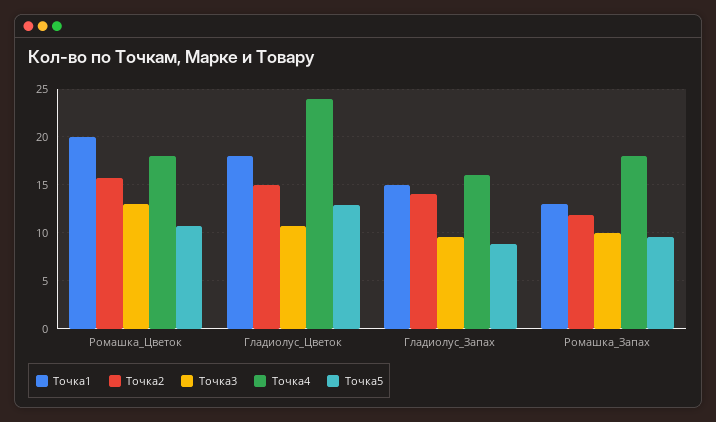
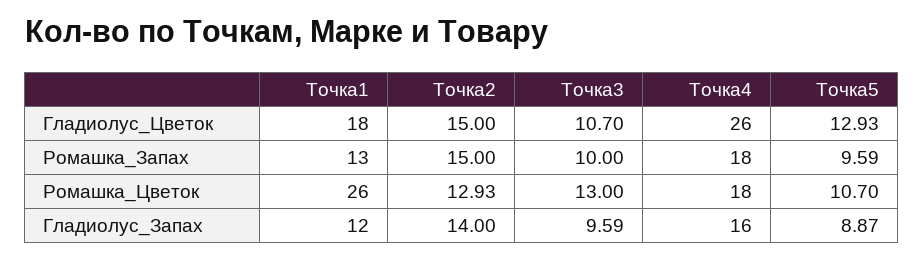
Точка1, Ромашка_Цветок: 20 -> 26
Точка2, Ромашка_Цветок: 16 -> 12.93
Точка4, Гладиолус_Цветок: 24 -> 26
Точка1, Гладиолус_Запах: 15 -> 12
Точка2, Ромашка_Запах: 12 -> 15

